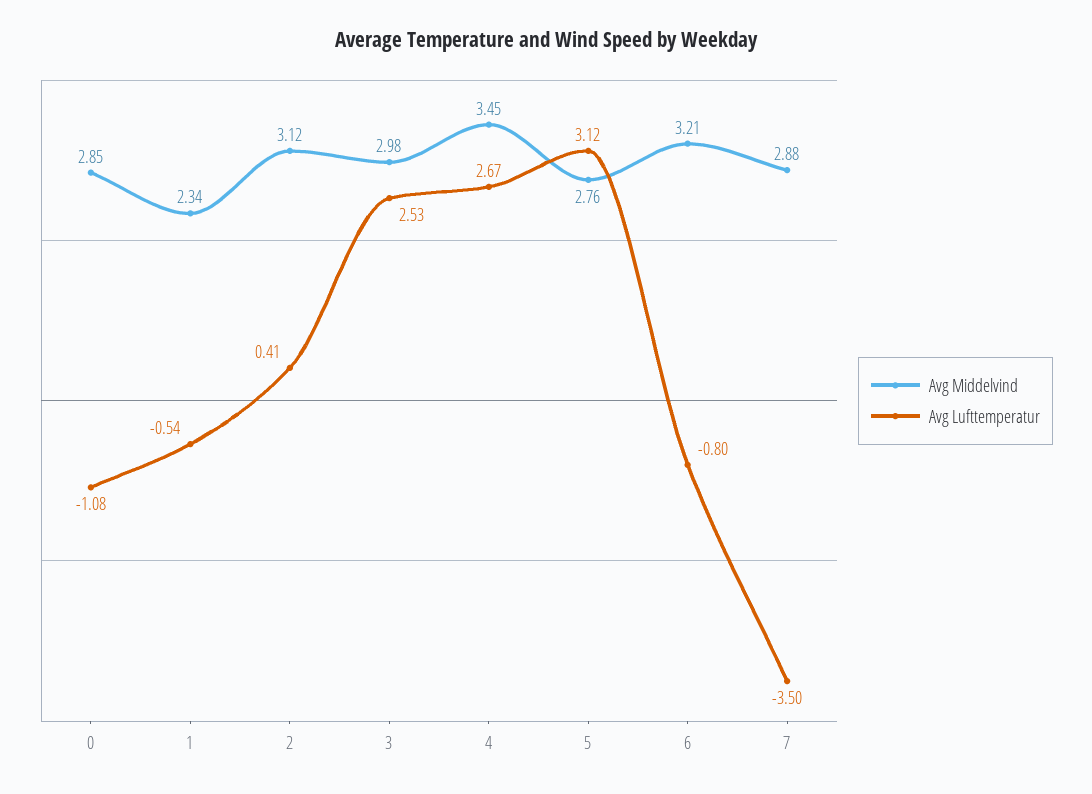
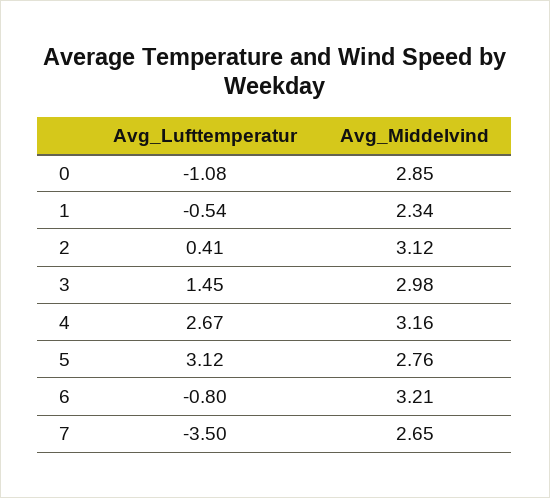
Avg Lufttemperatur, 3: 2.53 -> 1.45
Avg Middelvind, 4: 3.45 -> 3.16
Avg Middelvind, 7: 2.88 -> 2.65

